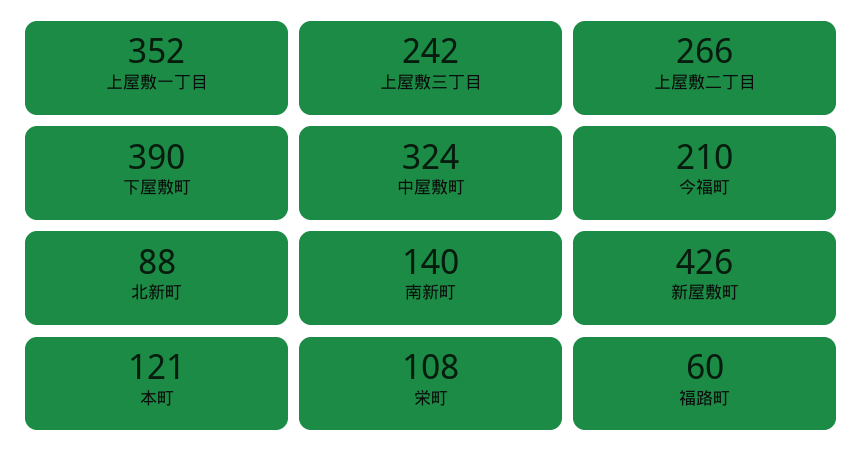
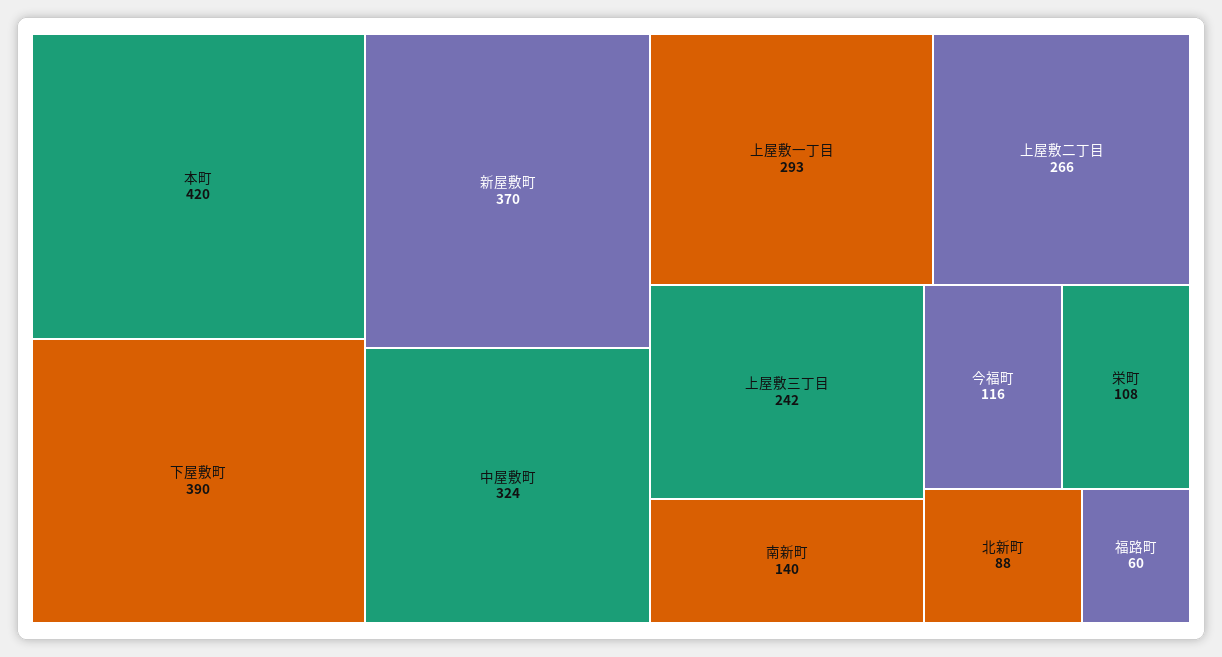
上屋敷一丁目: 352 -> 293
今福町: 210 -> 116
新屋敷町: 426 -> 370
本町: 121 -> 420

